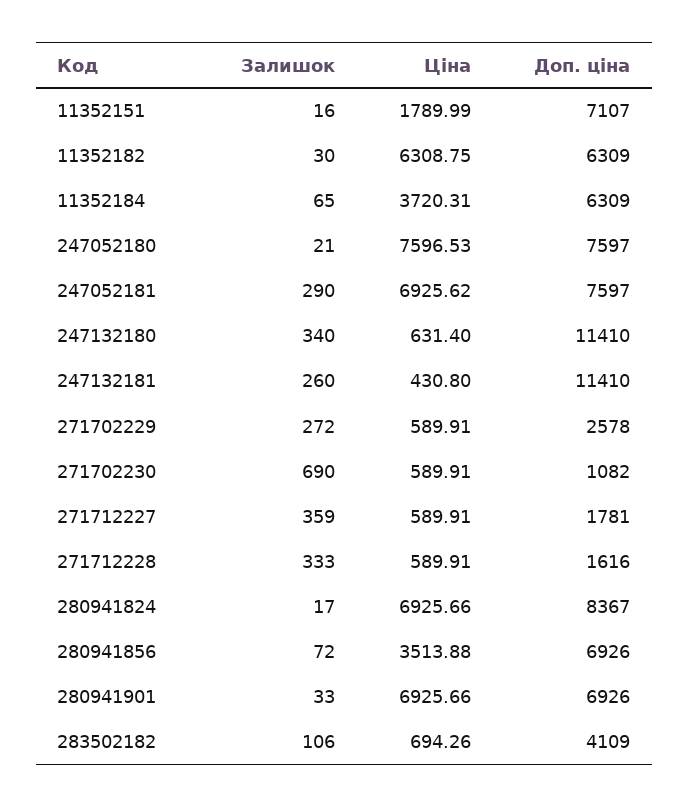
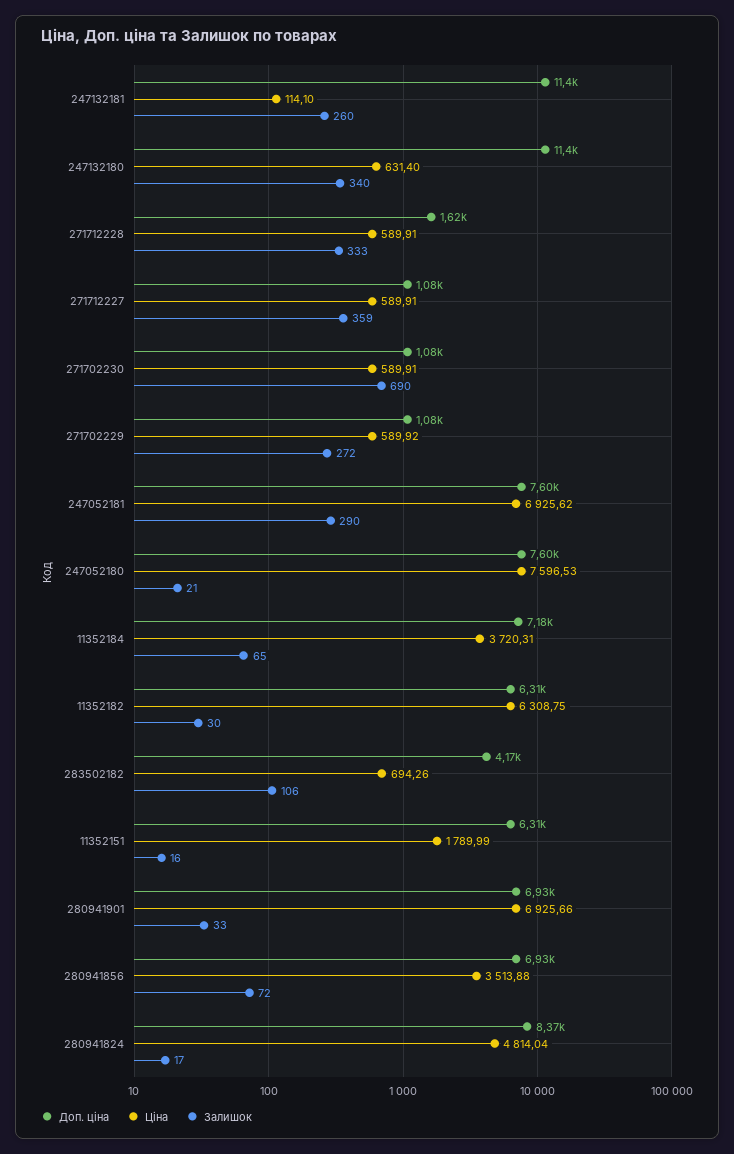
Доп. ціна, 11352151: 7107 -> 6310
Доп. ціна, 11352184: 6309 -> 7180
Ціна, 247132181: 430.8 -> 114.1
Ціна, 271702229: 589.91 -> 589.92
Доп. ціна, 271702229: 2578 -> 1080
Доп. ціна, 271712227: 1781 -> 1080
Ціна, 280941824: 6925.66 -> 4814.04
Доп. ціна, 283502182: 4109 -> 4170

